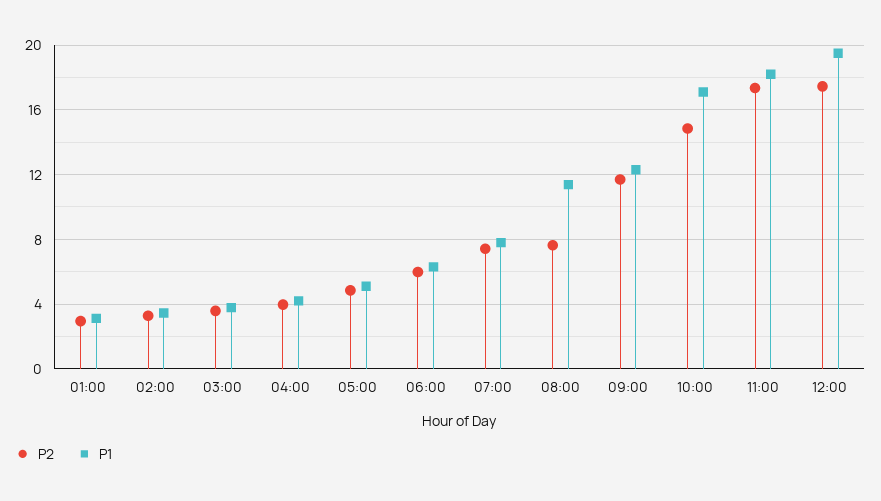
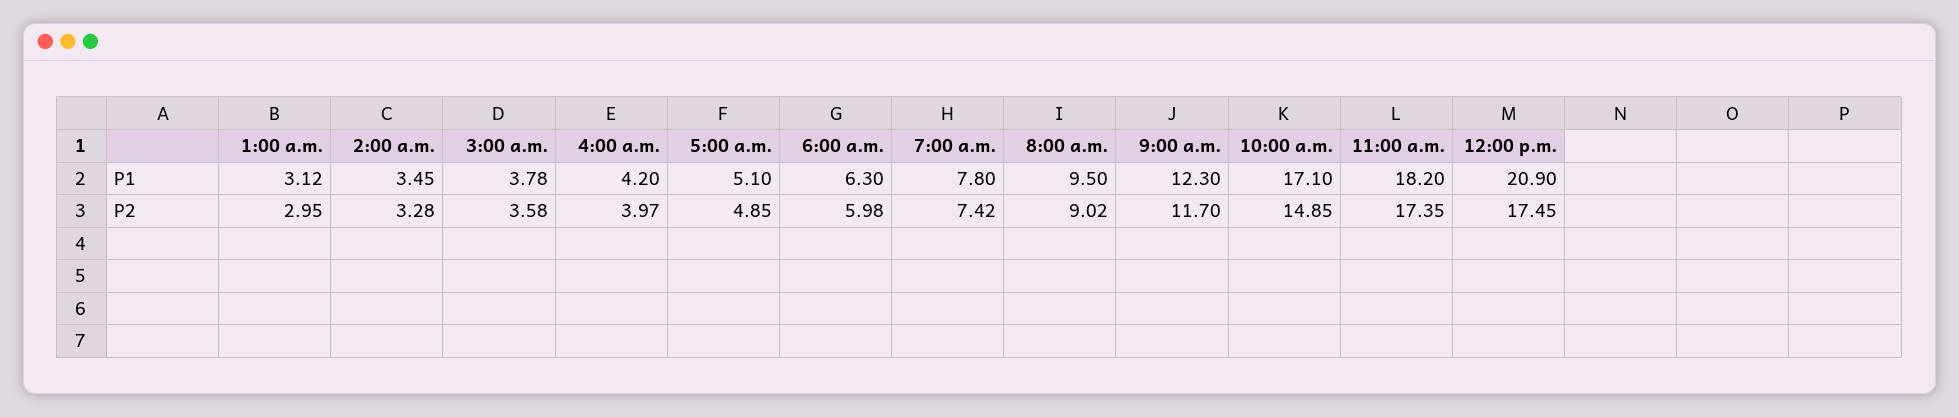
P2, 08:00: 7.5 -> 9.02
P1, 08:00: 11.5 -> 9.5
P1, 12:00: 19.5 -> 20.9

